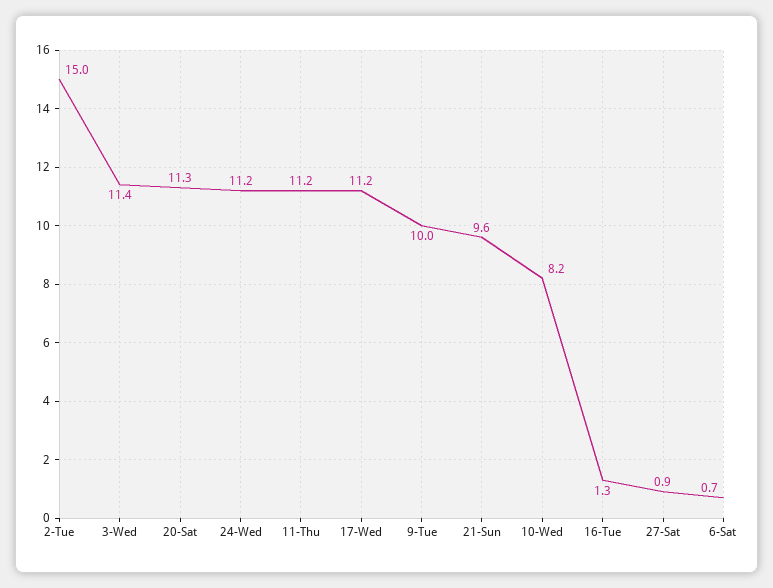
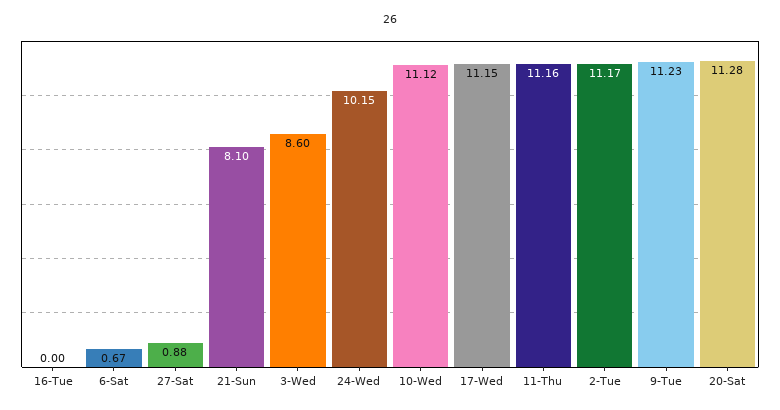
2-Tue: 15 -> 11.17
3-Wed: 11.4 -> 8.6
24-Wed: 11.2 -> 10.15
9-Tue: 10 -> 11.23
21-Sun: 9.6 -> 8.1
10-Wed: 8.2 -> 11.12
16-Tue: 1.3 -> 0

